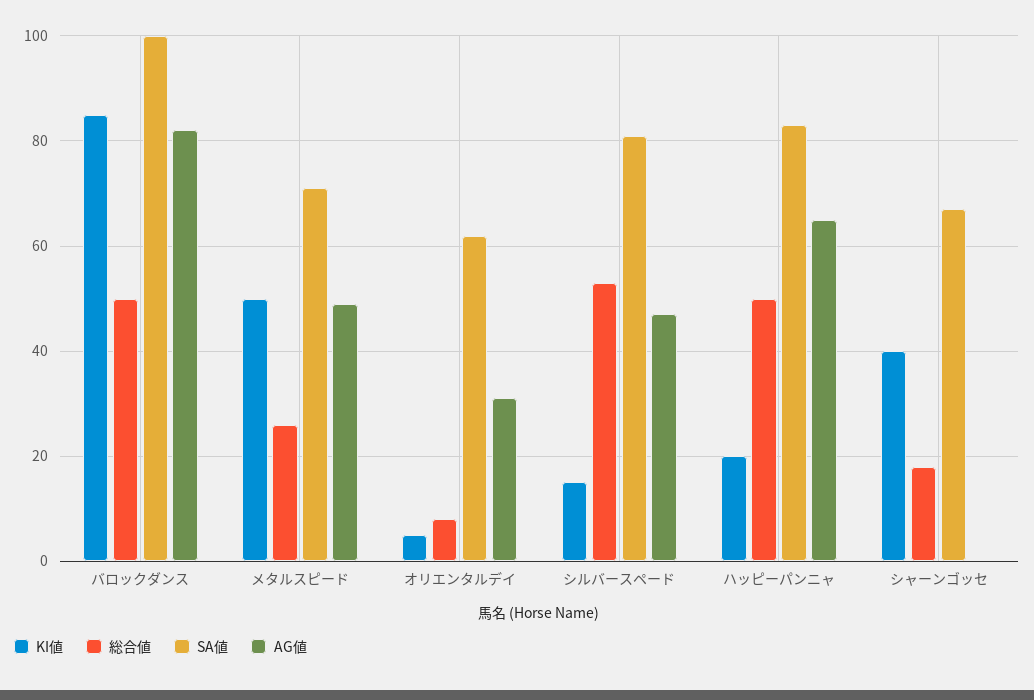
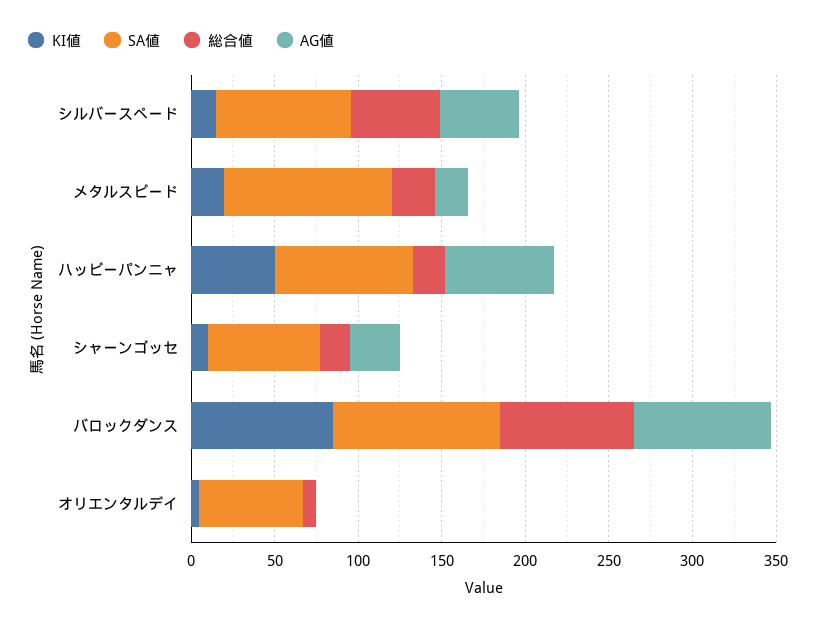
総合値, バロックダンス: 50 -> 80
KI値, メタルスピード: 50 -> 20
SA値, メタルスピード: 70 -> 100
AG値, メタルスピード: 50 -> 20
AG値, オリエンタルデイ: 30 -> 0
KI値, ハッピーパンニャ: 20 -> 50
総合値, ハッピーパンニャ: 50 -> 20
KI値, シャーンゴッセ: 40 -> 10
AG値, シャーンゴッセ: 0 -> 30

